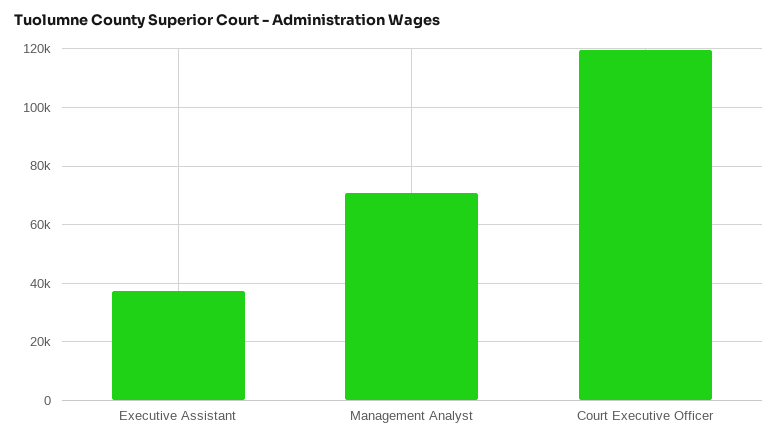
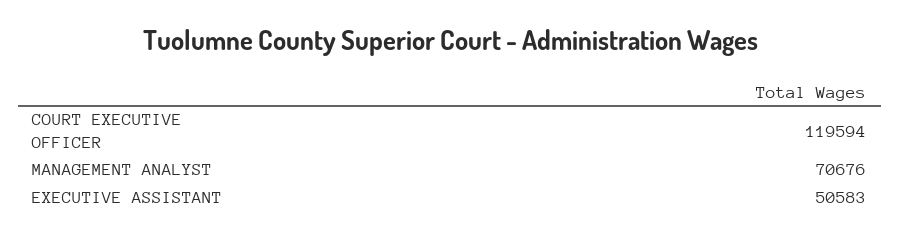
Executive Assistant: 37500 -> 50583

